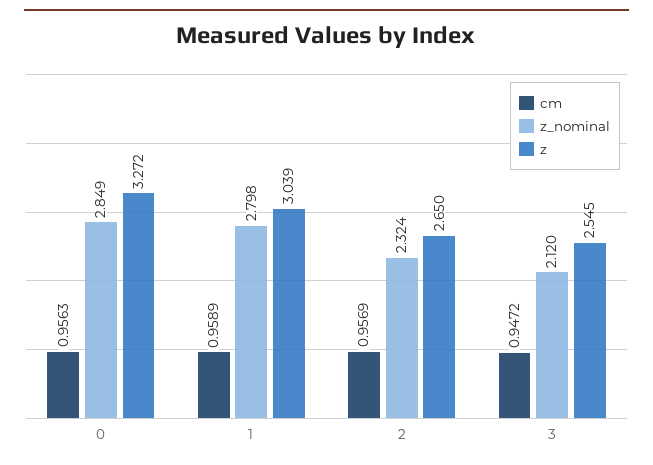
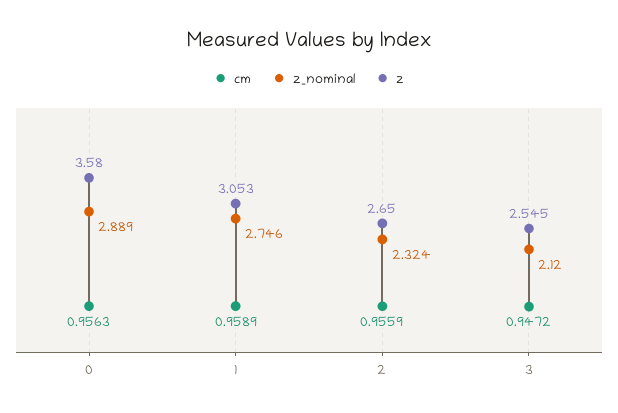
z_nominal, 0: 2.849 -> 2.889
z, 0: 3.272 -> 3.58
z_nominal, 1: 2.798 -> 2.746
z, 1: 3.039 -> 3.053
cm, 2: 0.9569 -> 0.9559

